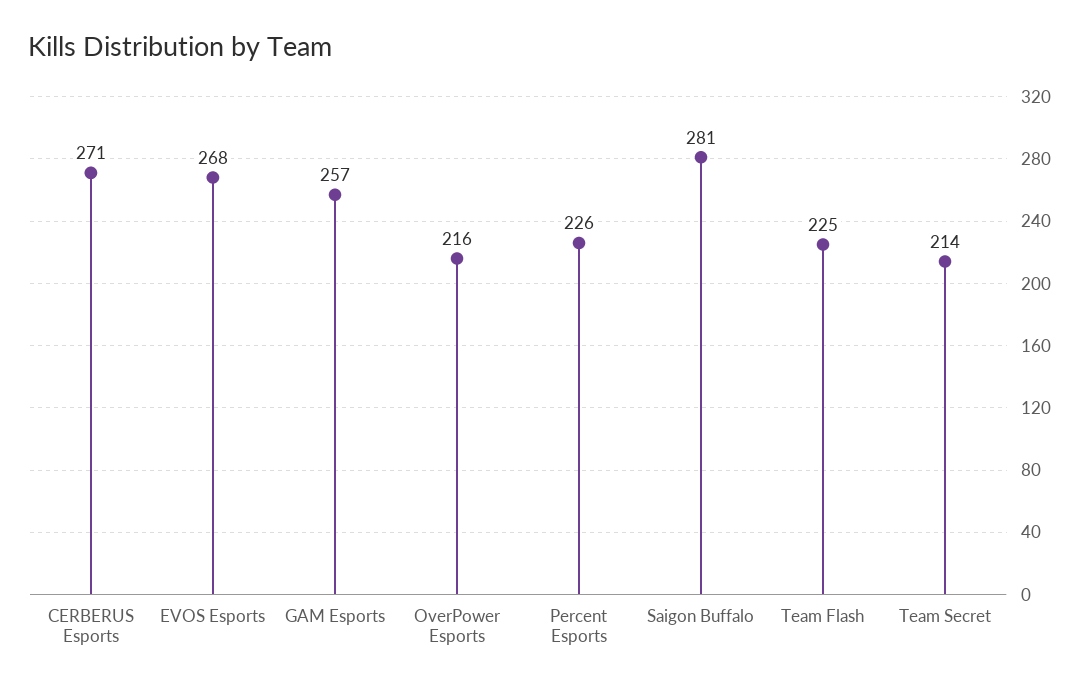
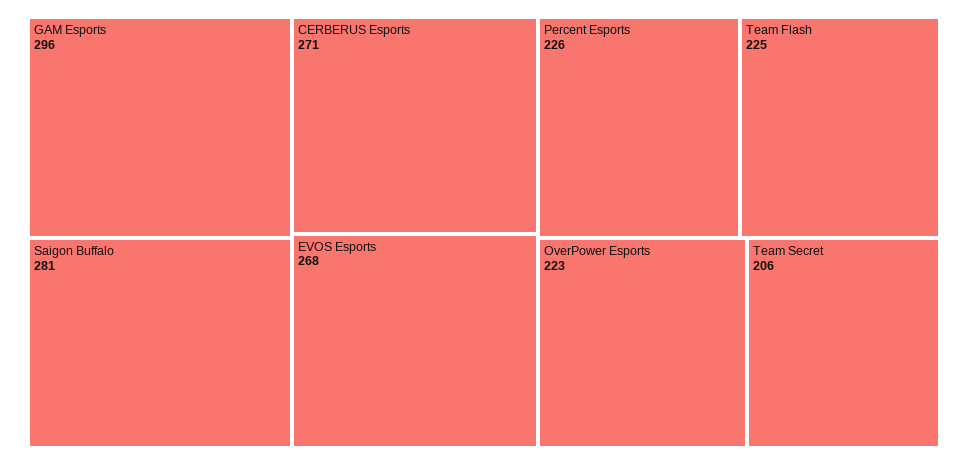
GAM Esports: 257 -> 296
OverPower Esports: 216 -> 223
Team Secret: 214 -> 206

